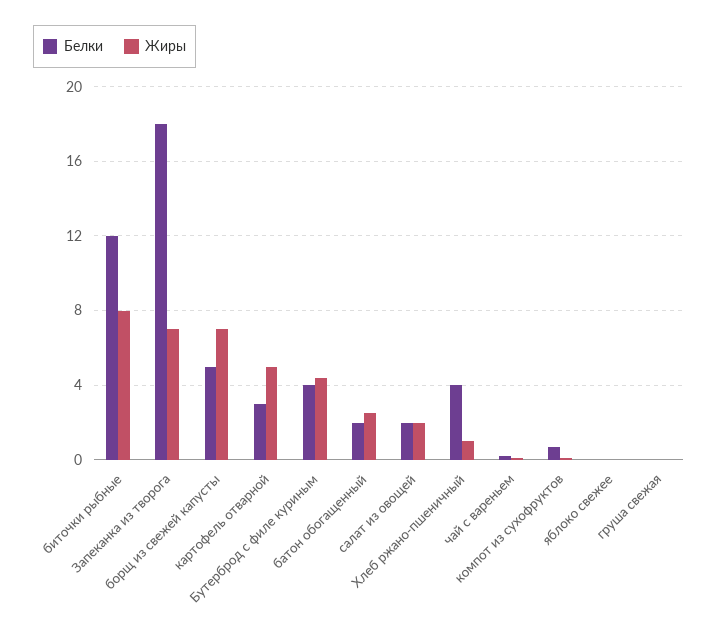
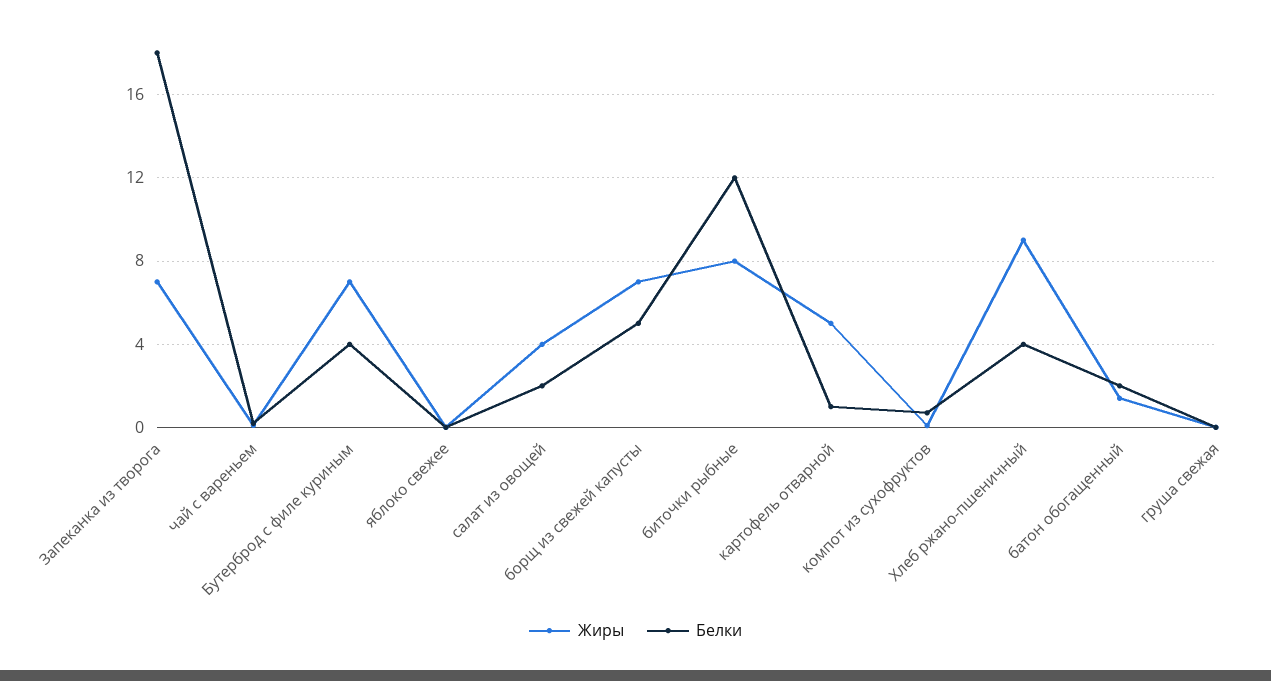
Белки, картофель отварной: 3 -> 1
Жиры, Бутерброд с филе куриным: 4.5 -> 7
Жиры, батон обогащенный: 2.5 -> 1.5
Жиры, салат из овощей: 2 -> 4
Жиры, Хлеб ржано-пшеничный: 1 -> 9

